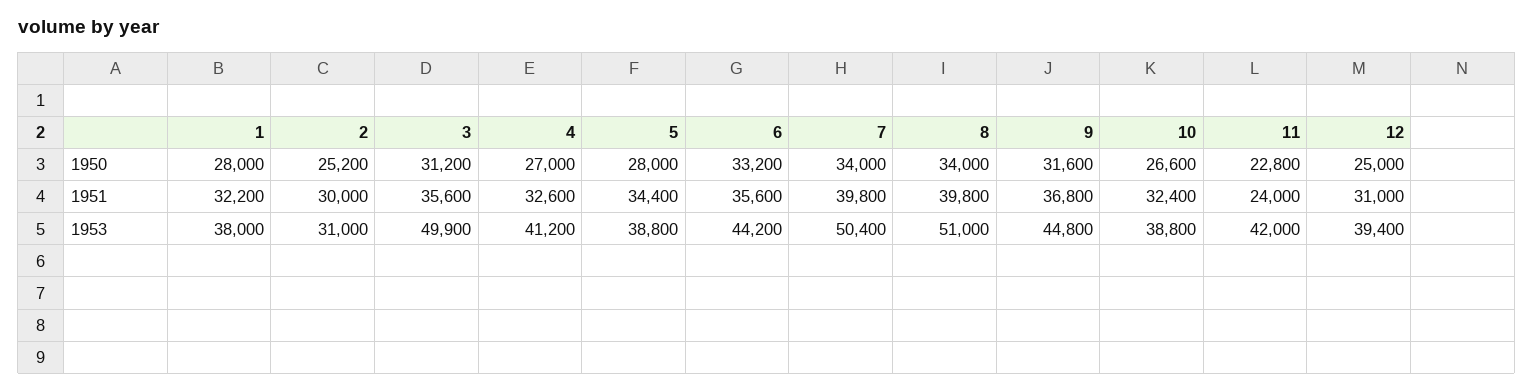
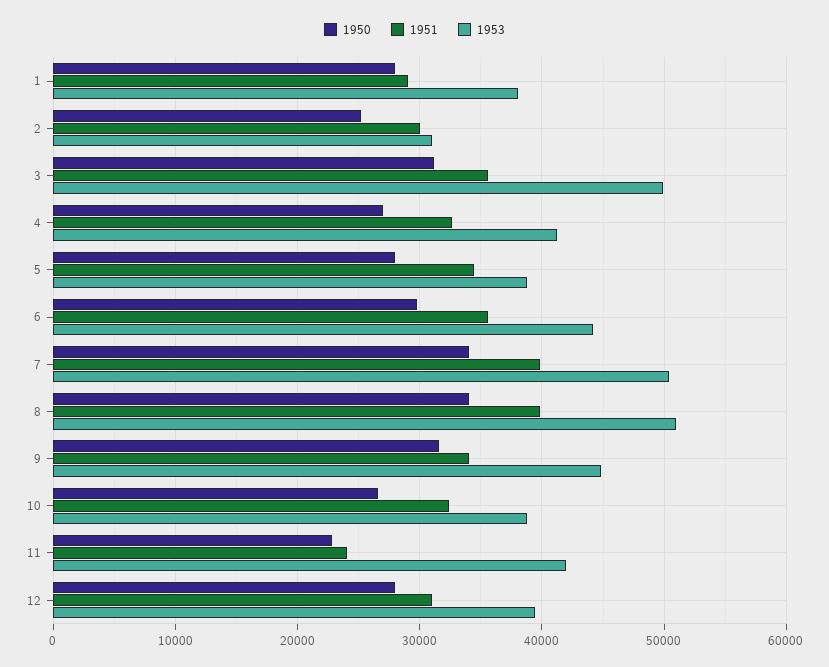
1950, 6: 33200 -> 30000
1950, 12: 25000 -> 28000
1951, 1: 32200 -> 29000
1951, 9: 36800 -> 34000

